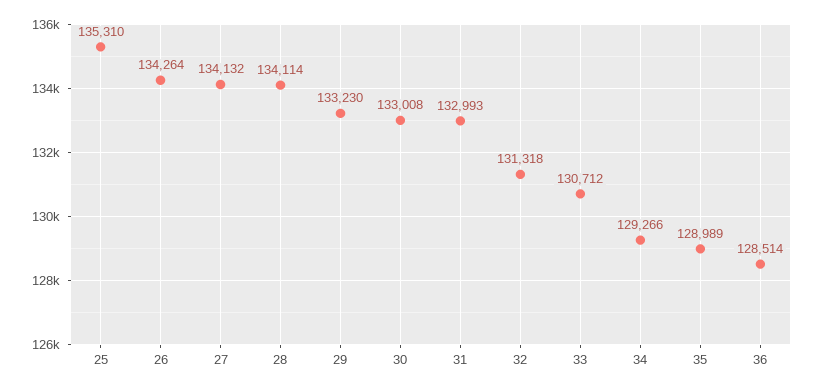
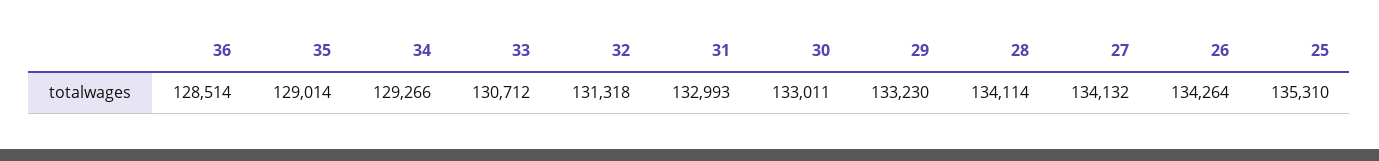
30: 133008 -> 133011
35: 128989 -> 129014

